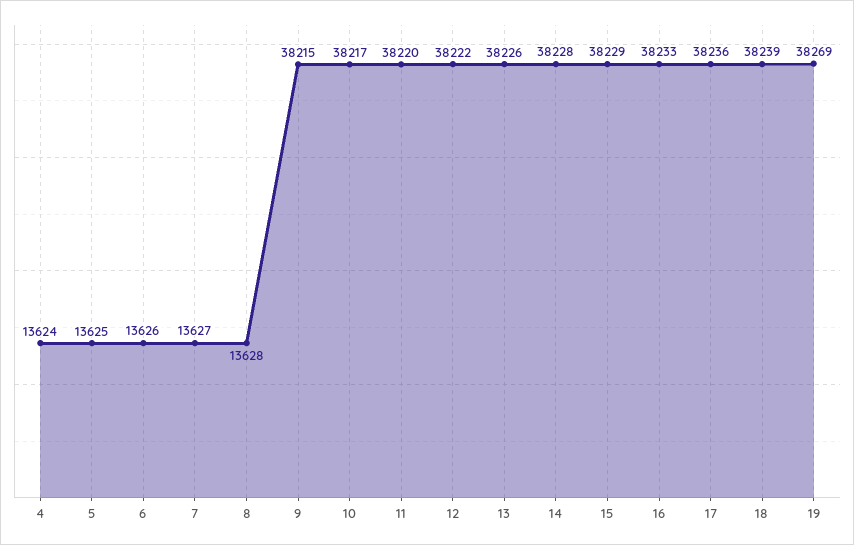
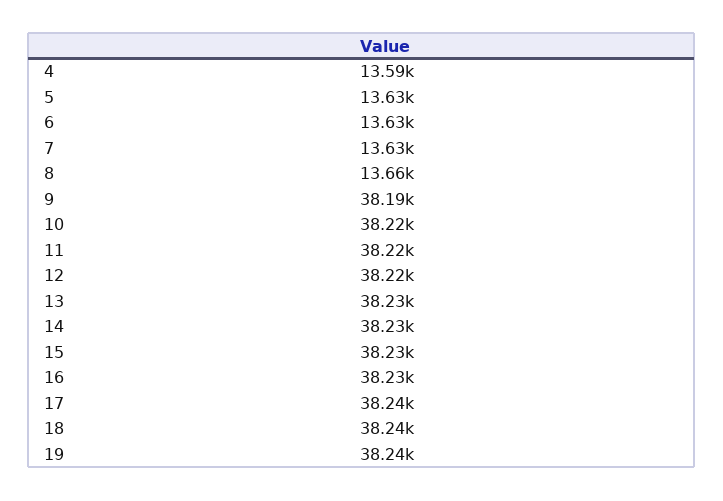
4: 13624 -> 13590
8: 13628 -> 13660
9: 38215 -> 38190
19: 38269 -> 38240

